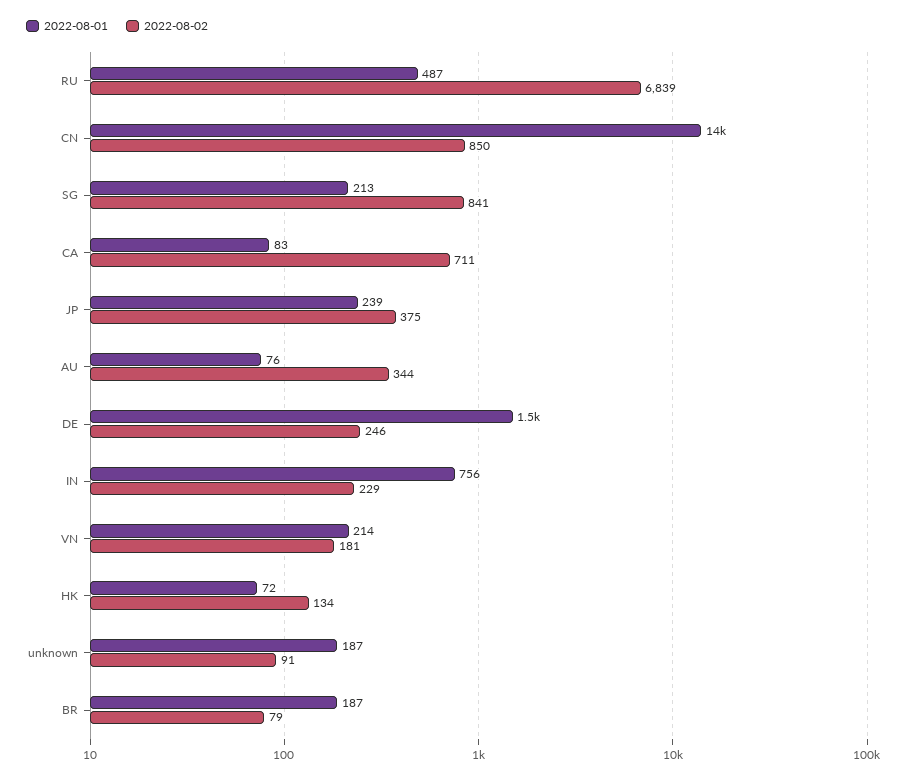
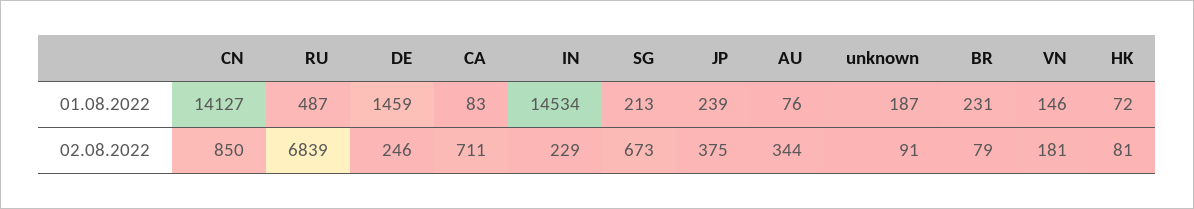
2022-08-02, SG: 841 -> 673
2022-08-01, IN: 756 -> 14534
2022-08-01, VN: 214 -> 146
2022-08-02, HK: 134 -> 81
2022-08-01, BR: 187 -> 231

